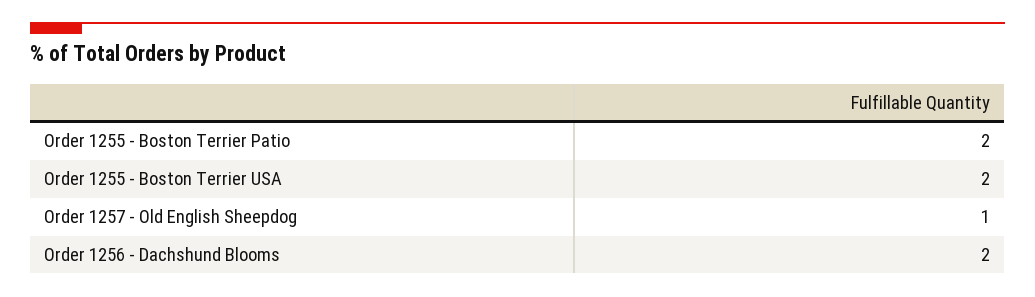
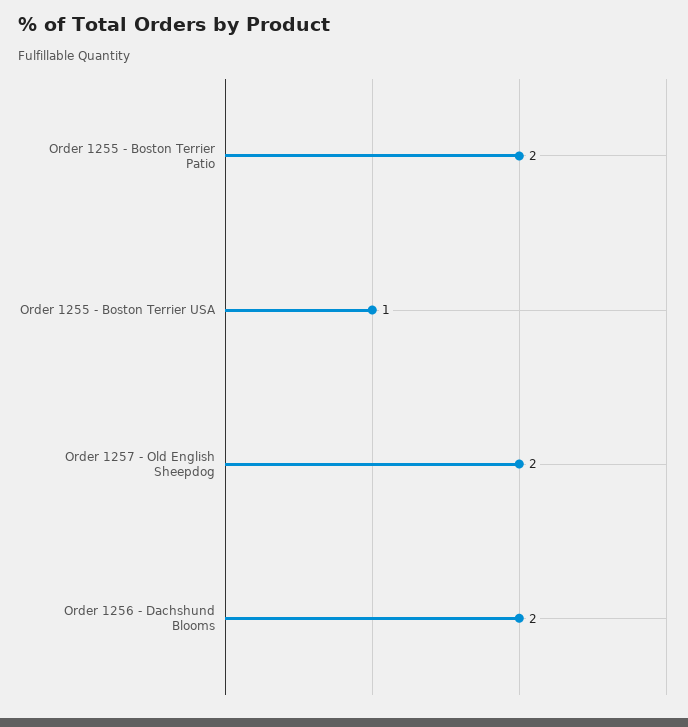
Order 1255 - Boston Terrier USA: 2 -> 1
Order 1257 - Old English Sheepdog: 1 -> 2

